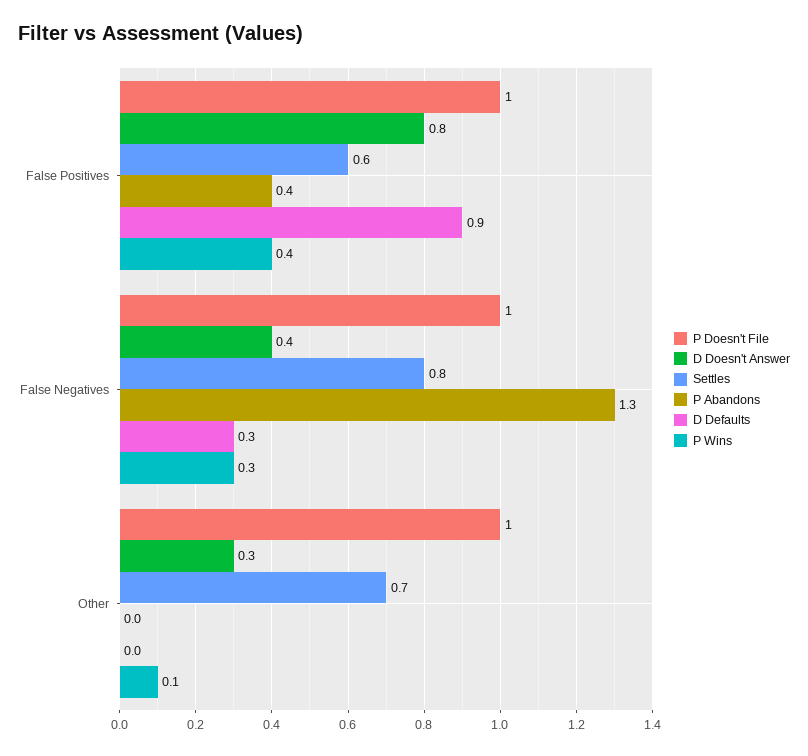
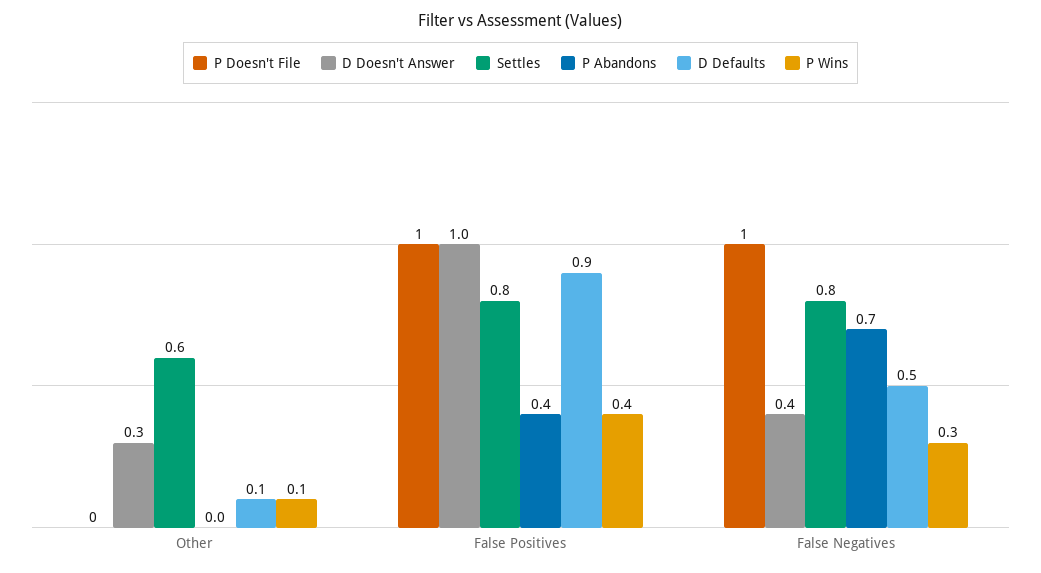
D Doesn't Answer, False Positives: 0.8 -> 1
Settles, False Positives: 0.6 -> 0.8
P Abandons, False Negatives: 1.3 -> 0.7
D Defaults, False Negatives: 0.3 -> 0.5
P Doesn't File, Other: 1 -> 0
Settles, Other: 0.7 -> 0.6
D Defaults, Other: 0 -> 0.1

